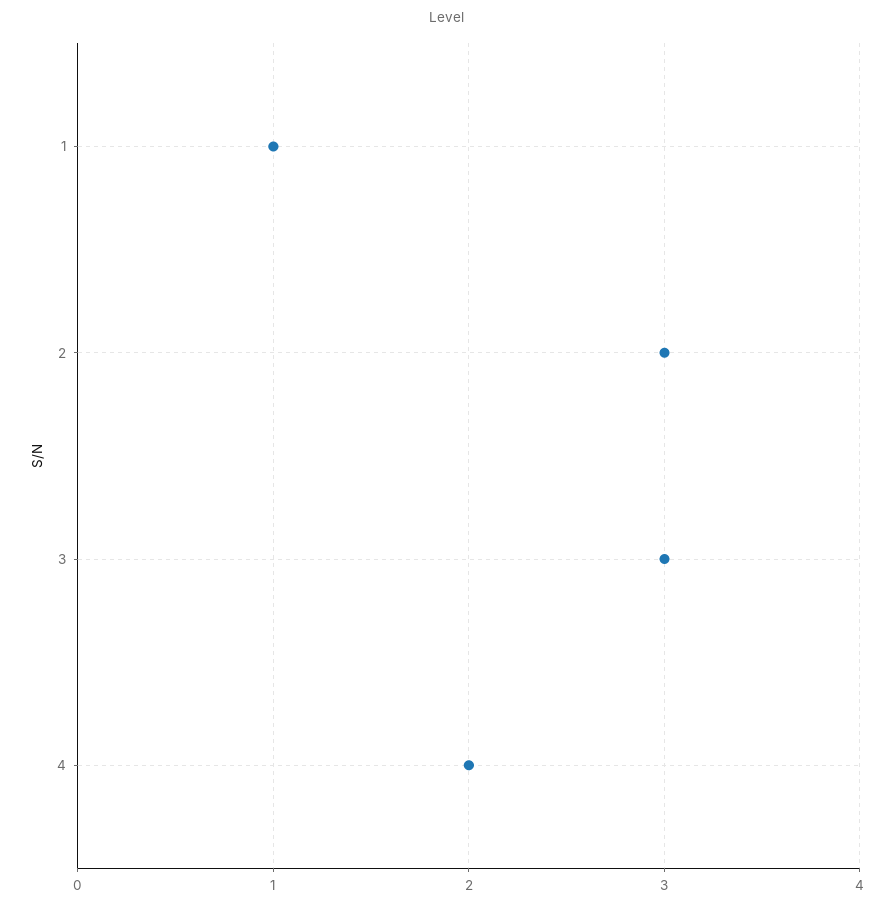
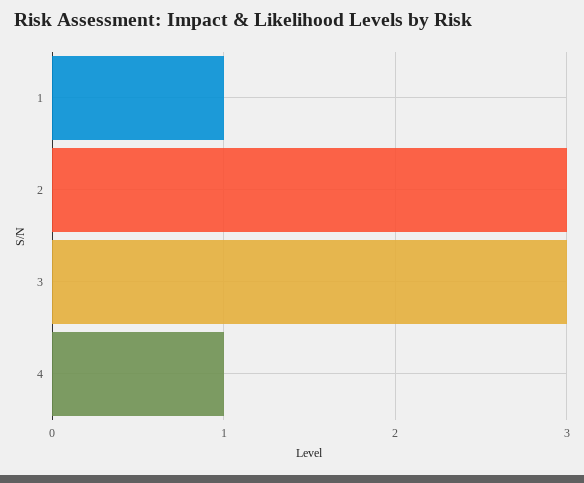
4: 2 -> 1

